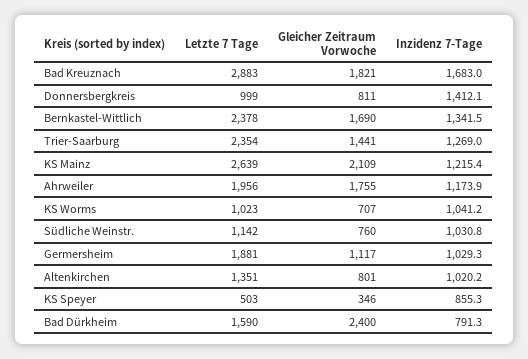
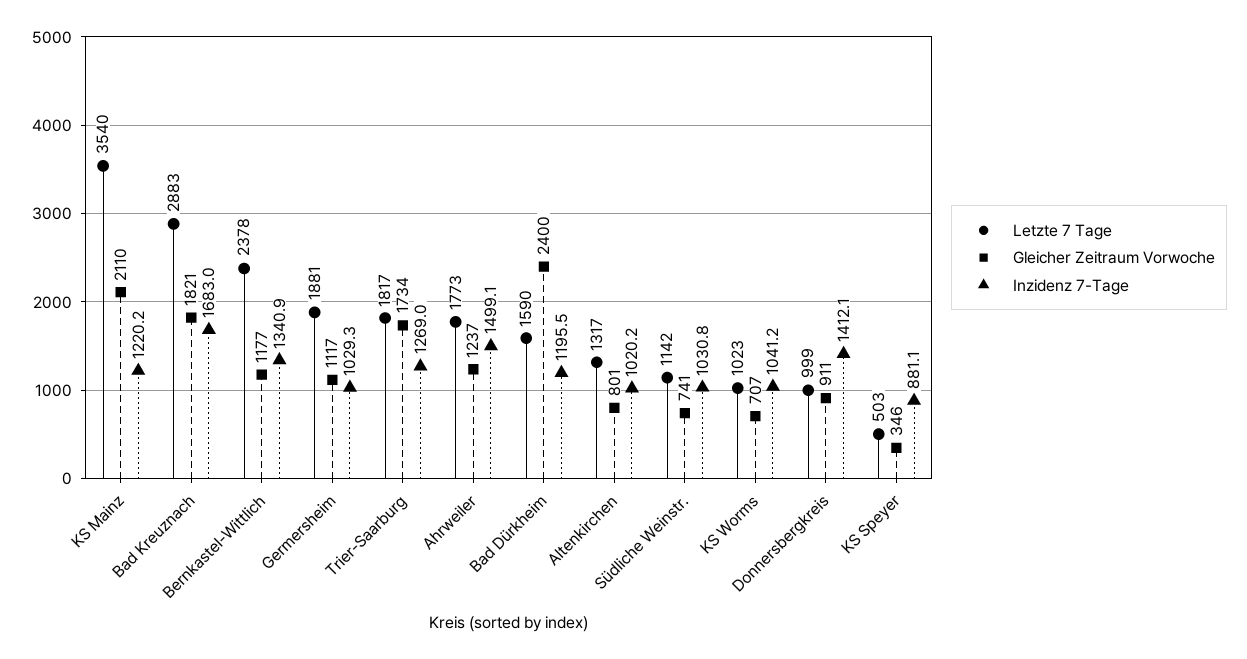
Gleicher Zeitraum Vorwoche, Donnersbergkreis: 811 -> 911
Gleicher Zeitraum Vorwoche, Bernkastel-Wittlich: 1690 -> 1177
Inzidenz 7-Tage, Bernkastel-Wittlich: 1341.5 -> 1340.9
Letzte 7 Tage, Trier-Saarburg: 2354 -> 1817
Gleicher Zeitraum Vorwoche, Trier-Saarburg: 1441 -> 1734
Letzte 7 Tage, KS Mainz: 2639 -> 3540
Gleicher Zeitraum Vorwoche, KS Mainz: 2109 -> 2110
Inzidenz 7-Tage, KS Mainz: 1215.4 -> 1220.2
Letzte 7 Tage, Ahrweiler: 1956 -> 1773
Gleicher Zeitraum Vorwoche, Ahrweiler: 1755 -> 1237
Inzidenz 7-Tage, Ahrweiler: 1173.9 -> 1499.1
Gleicher Zeitraum Vorwoche, Südliche Weinstr.: 760 -> 741
Letzte 7 Tage, Altenkirchen: 1351 -> 1317
Inzidenz 7-Tage, KS Speyer: 855.3 -> 881.1
Inzidenz 7-Tage, Bad Dürkheim: 791.3 -> 1195.5

